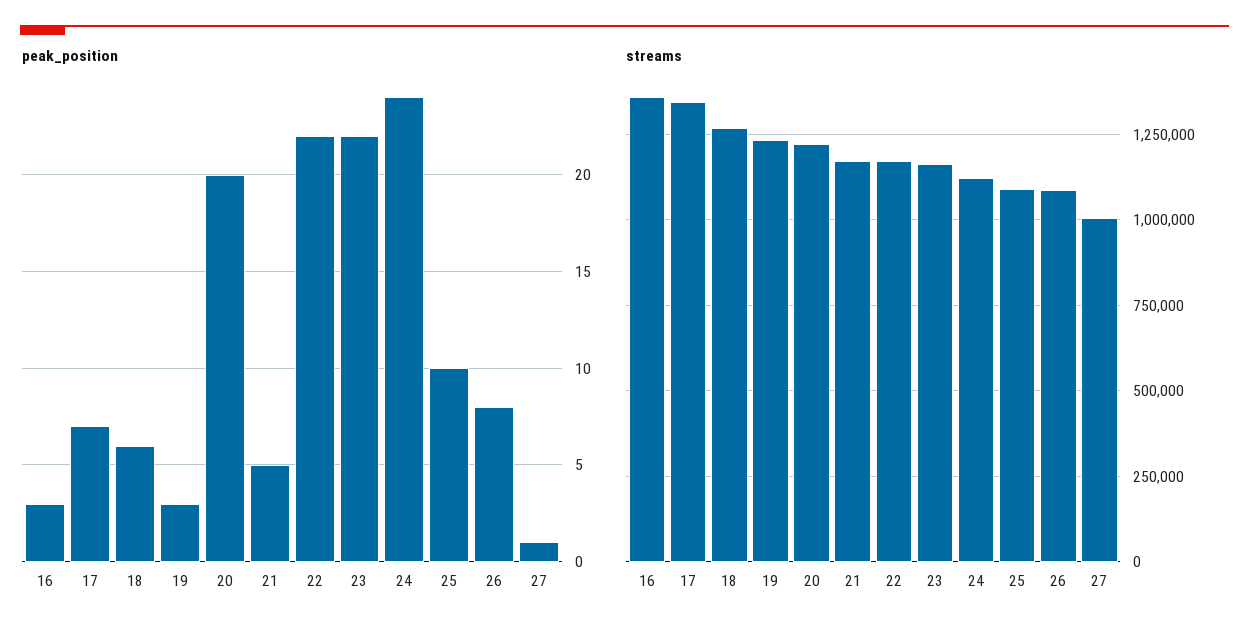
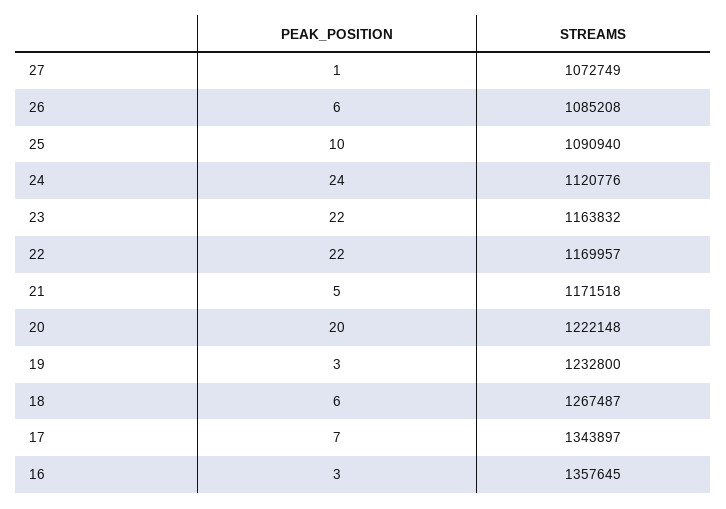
peak_position, 26: 8 -> 6
streams, 27: 1000000 -> 1072749

